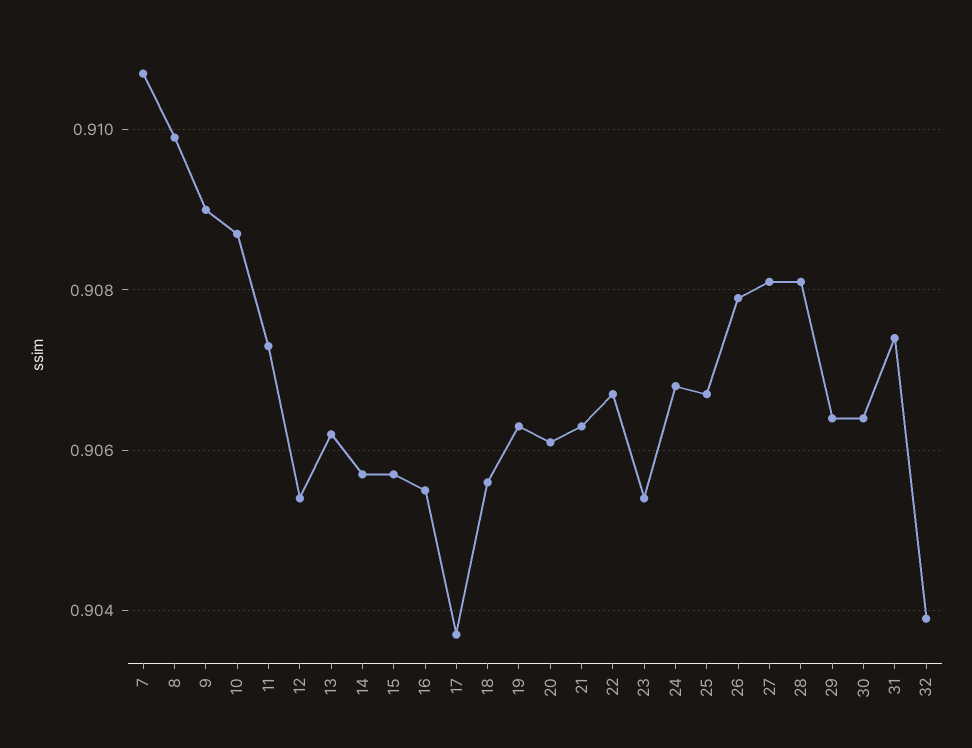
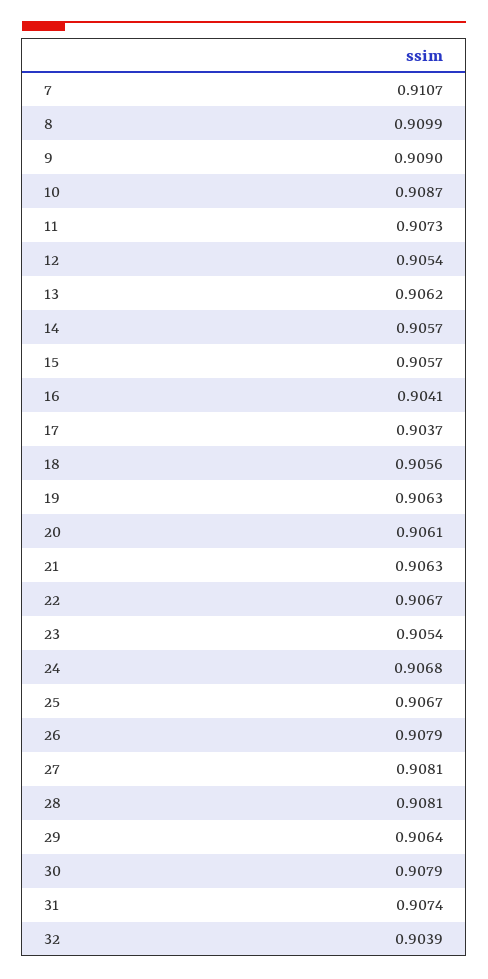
16: 0.9055 -> 0.9041
30: 0.9065 -> 0.9079

